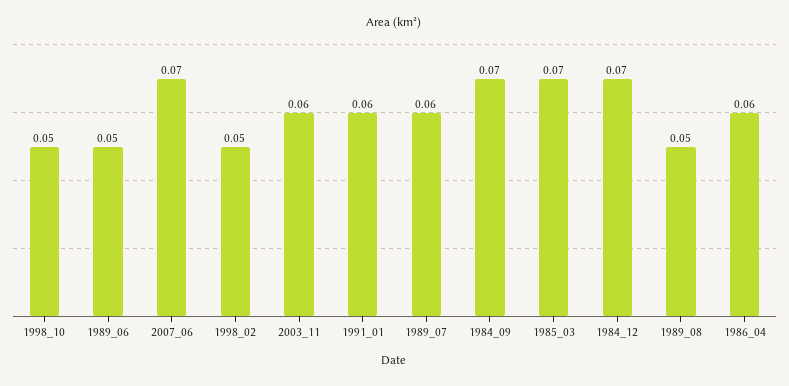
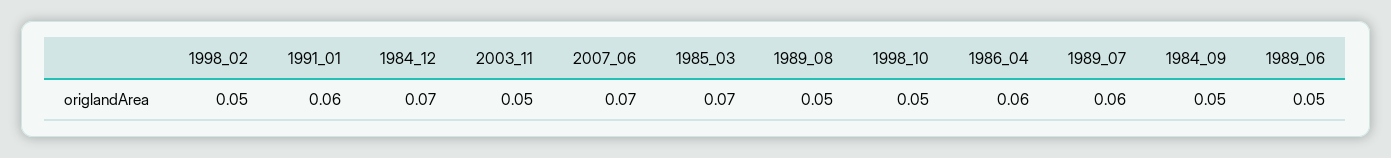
2003_11: 0.06 -> 0.05
1984_09: 0.07 -> 0.05

